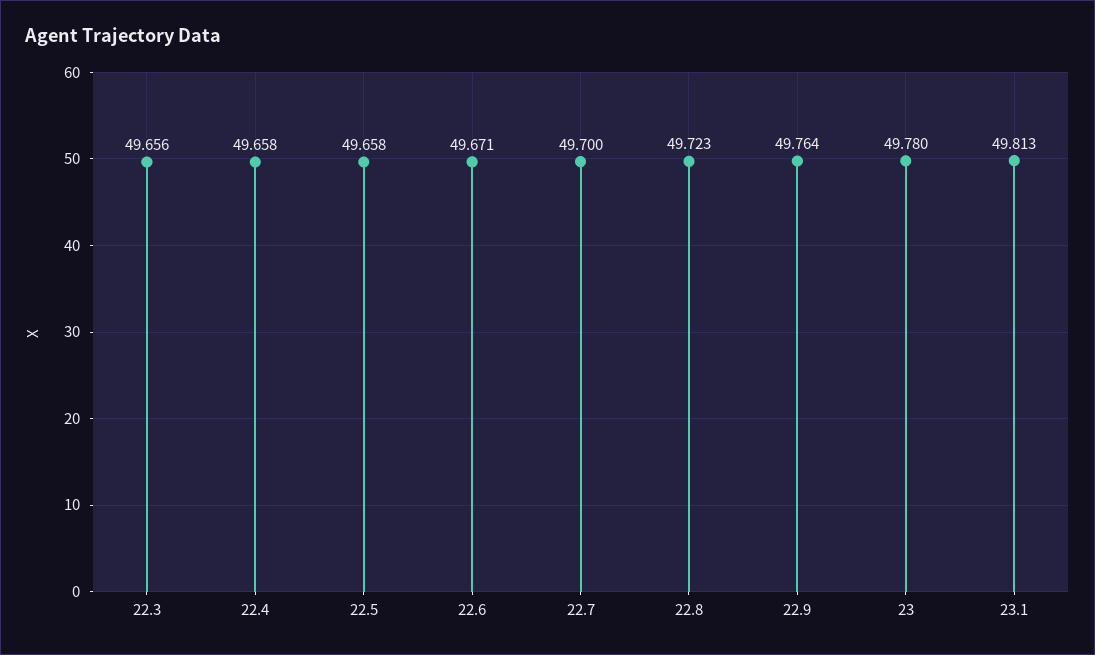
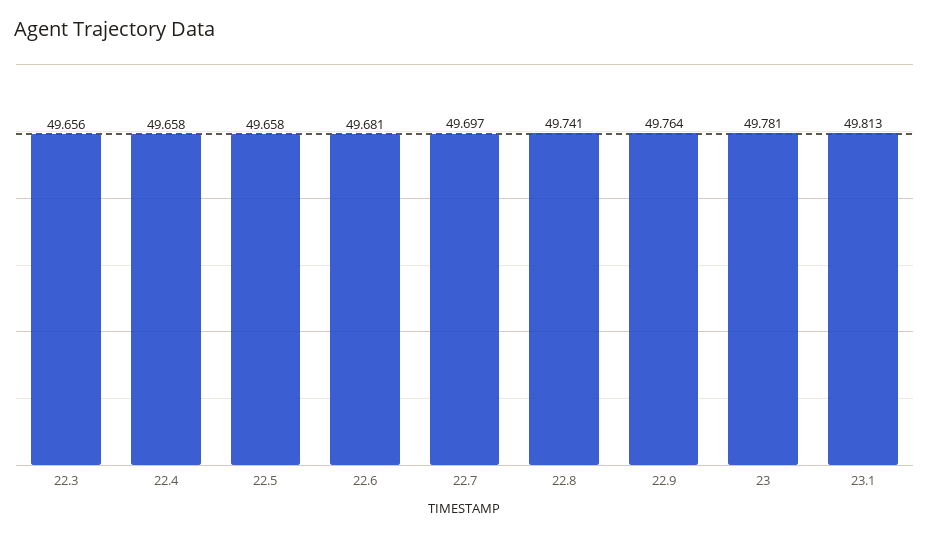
22.6: 49.671 -> 49.681
22.7: 49.7 -> 49.697
22.8: 49.723 -> 49.741
23: 49.78 -> 49.781

